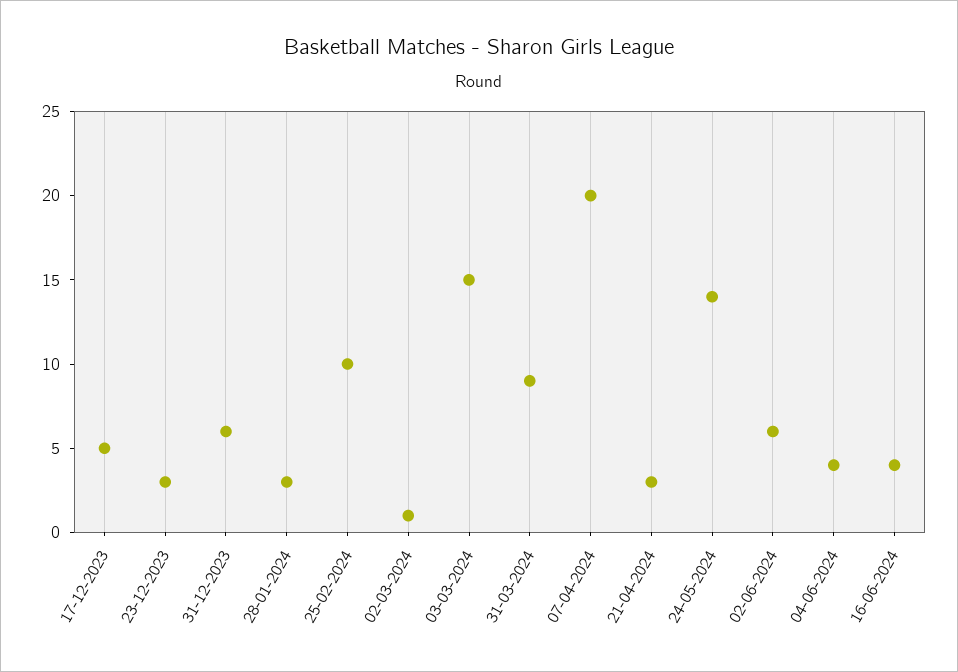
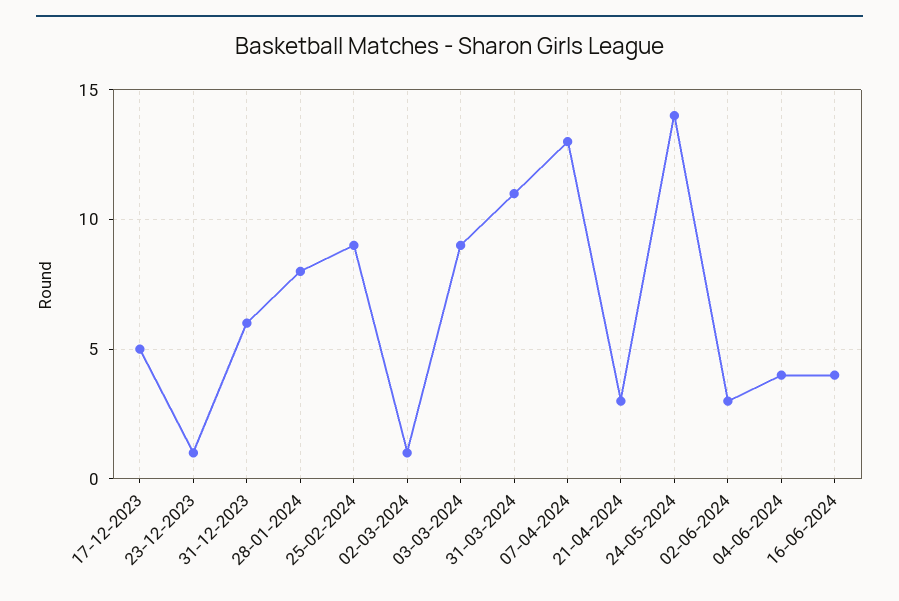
23-12-2023: 3 -> 1
28-01-2024: 3 -> 8
25-02-2024: 10 -> 9
03-03-2024: 15 -> 9
31-03-2024: 9 -> 11
07-04-2024: 20 -> 13
02-06-2024: 6 -> 3

